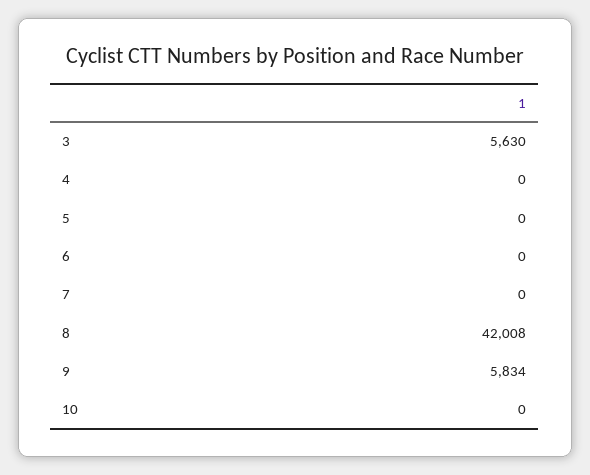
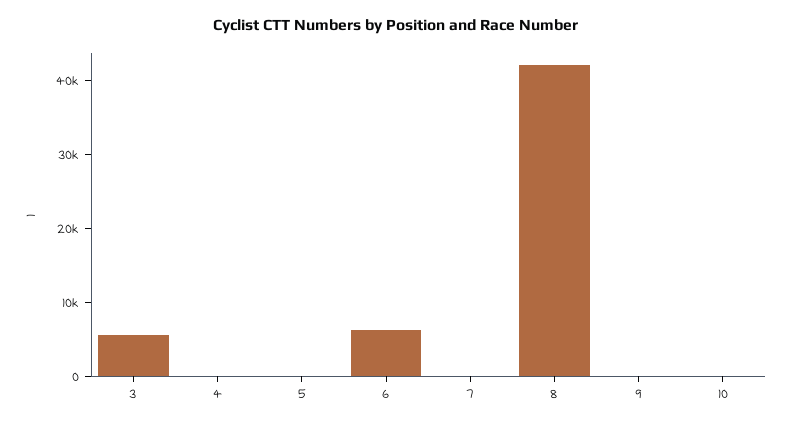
6: 0 -> 6000
9: 5834 -> 0

